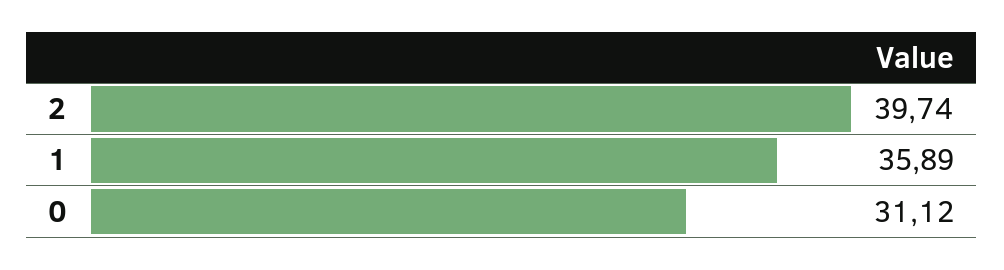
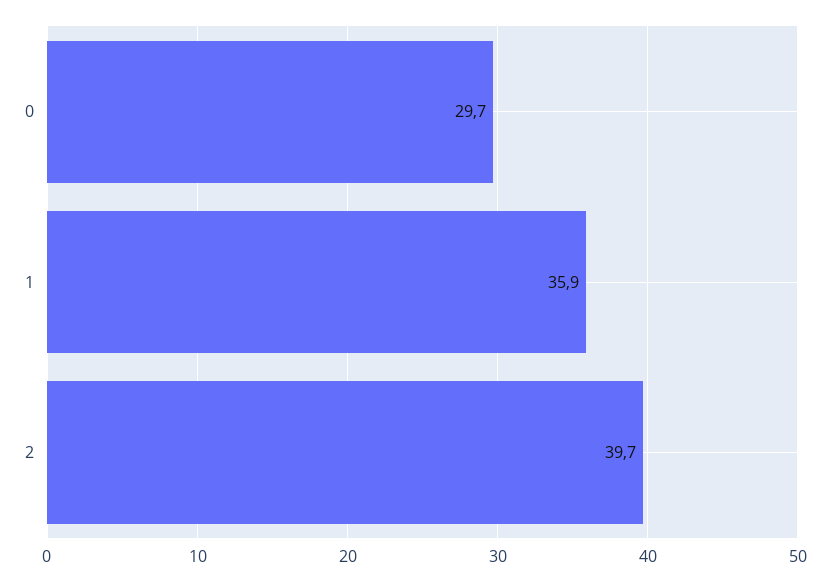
0: 31.12 -> 29.7

